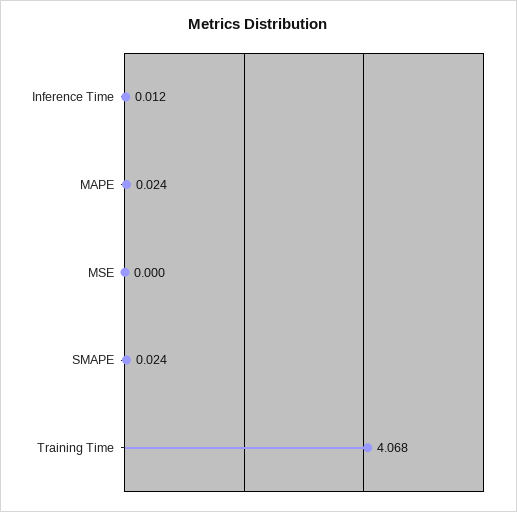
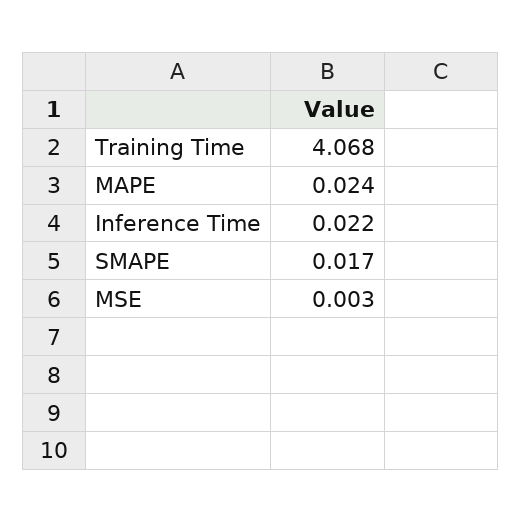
Inference Time: 0.012 -> 0.022
MSE: 0 -> 0.003
SMAPE: 0.024 -> 0.017

